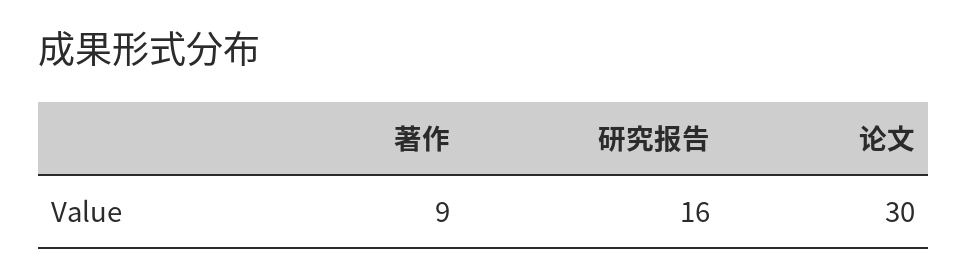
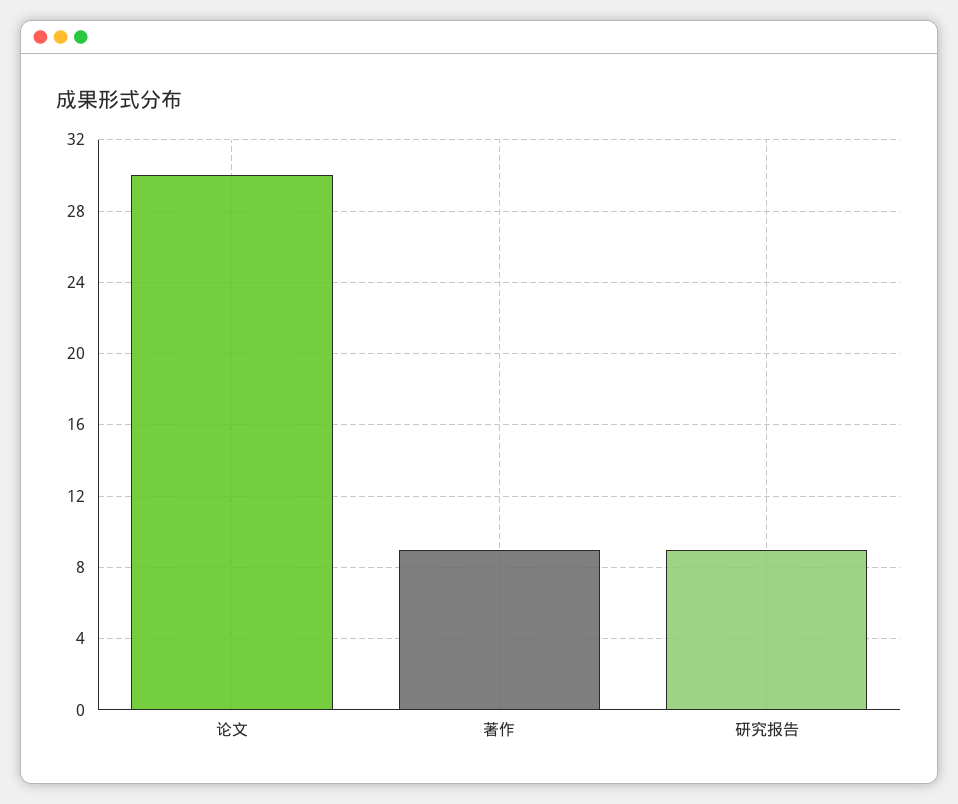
研究报告: 16 -> 9

